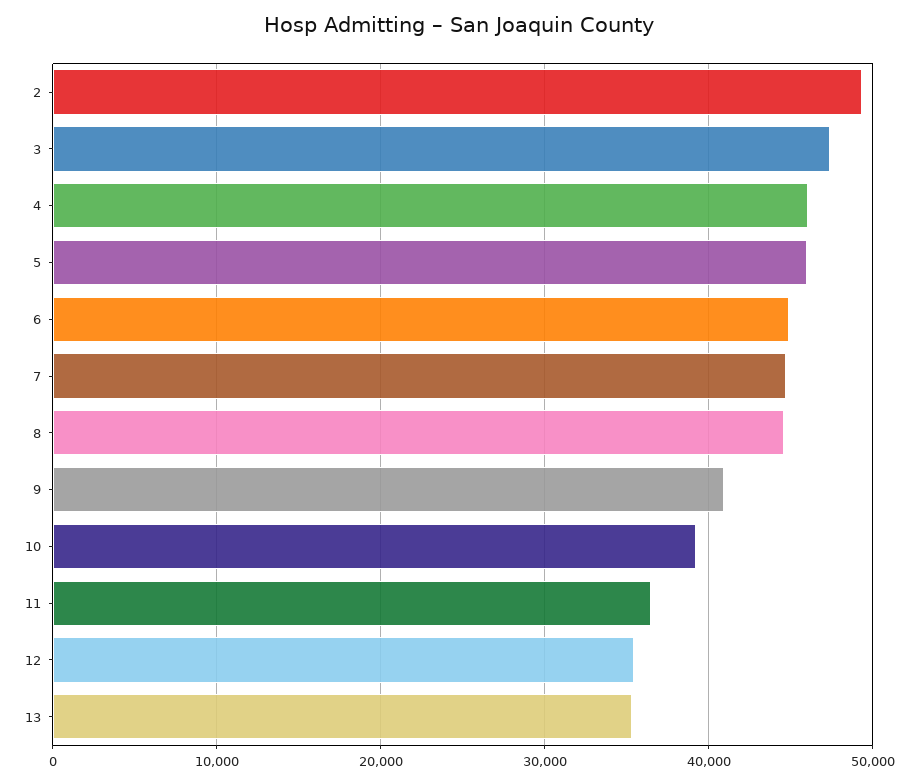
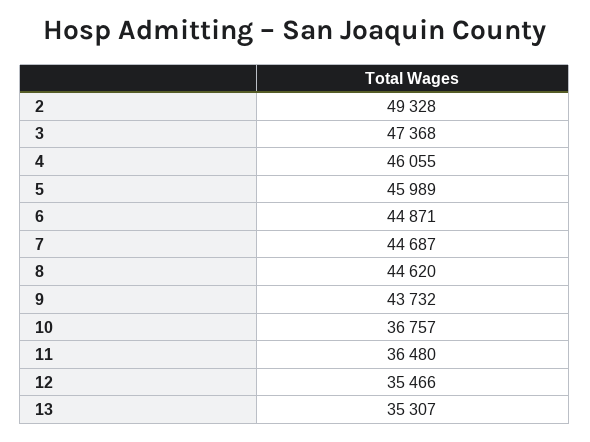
9: 41000 -> 43732
10: 39000 -> 36757

